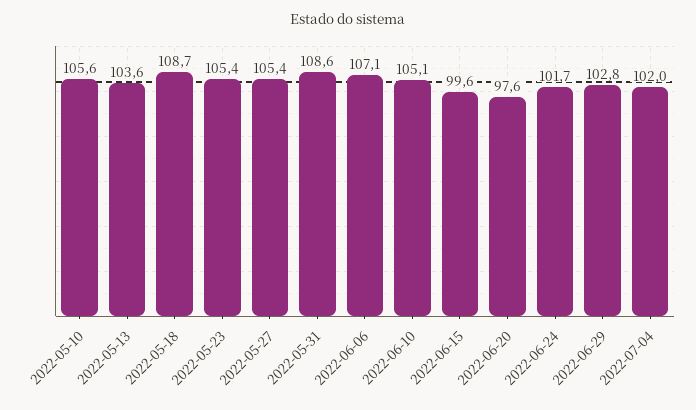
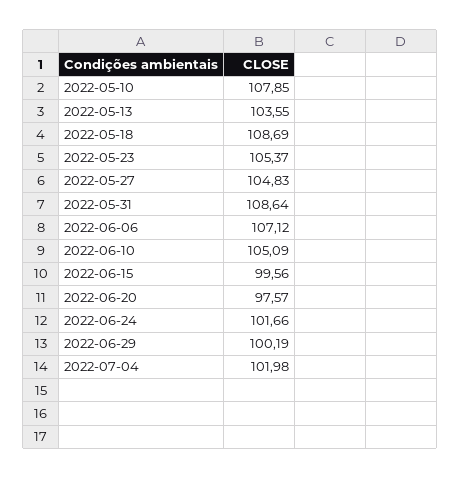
2022-05-10: 105.6 -> 107.85
2022-05-27: 105.4 -> 104.83
2022-06-29: 102.8 -> 100.19

